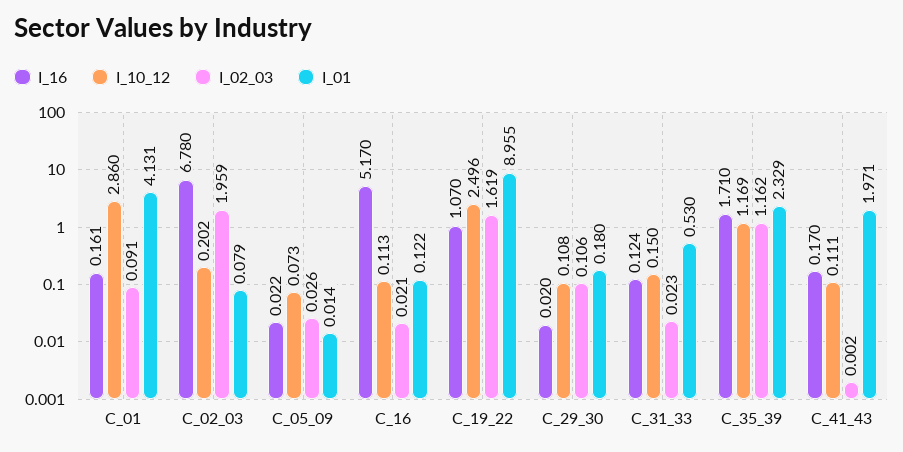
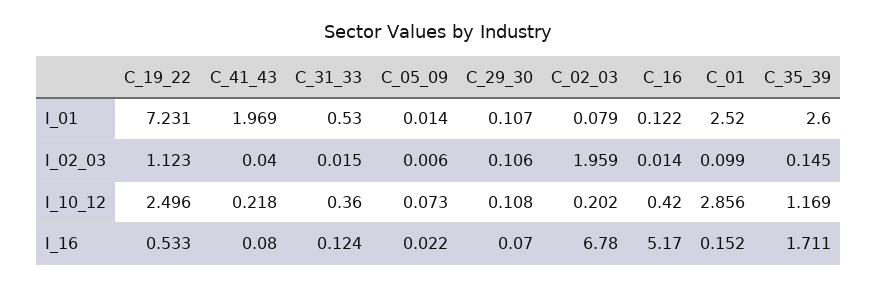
I_16, C_01: 0.161 -> 0.152
I_10_12, C_01: 2.86 -> 2.856
I_02_03, C_01: 0.091 -> 0.099
I_01, C_01: 4.131 -> 2.52
I_02_03, C_05_09: 0.026 -> 0.006
I_10_12, C_16: 0.113 -> 0.42
I_02_03, C_16: 0.021 -> 0.014
I_16, C_19_22: 1.07 -> 0.533
I_02_03, C_19_22: 1.619 -> 1.123
I_01, C_19_22: 8.955 -> 7.231
I_16, C_29_30: 0.02 -> 0.07
I_01, C_29_30: 0.18 -> 0.107
I_10_12, C_31_33: 0.15 -> 0.36
I_02_03, C_31_33: 0.023 -> 0.015
I_16, C_35_39: 1.71 -> 1.711
I_02_03, C_35_39: 1.162 -> 0.145
I_01, C_35_39: 2.329 -> 2.6
I_16, C_41_43: 0.17 -> 0.08
I_10_12, C_41_43: 0.111 -> 0.218
I_02_03, C_41_43: 0.002 -> 0.04
I_01, C_41_43: 1.971 -> 1.969

